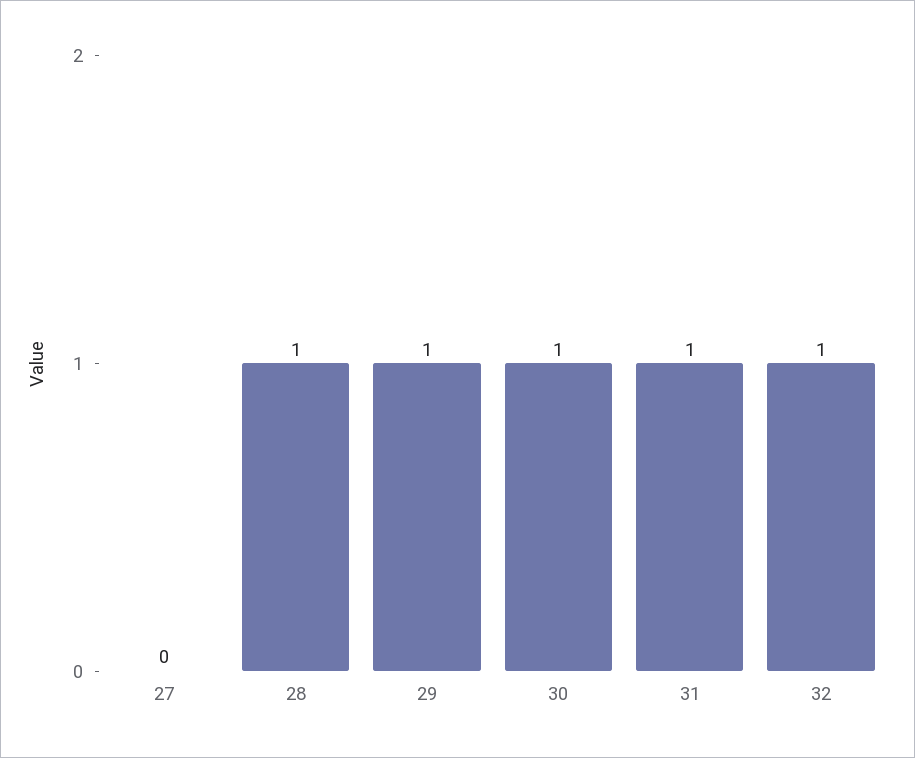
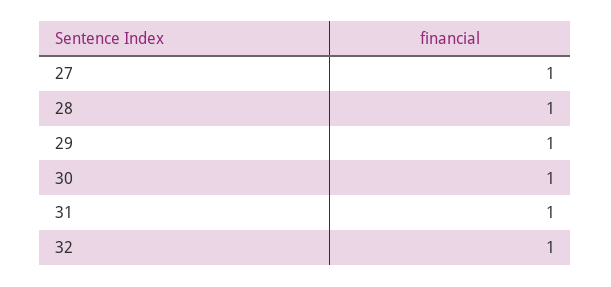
27: 0 -> 1

